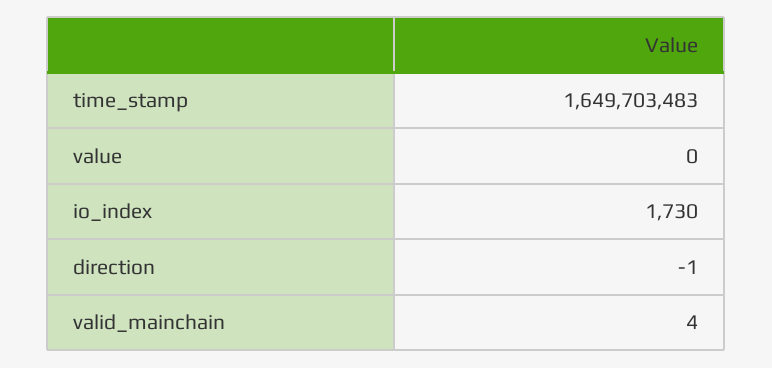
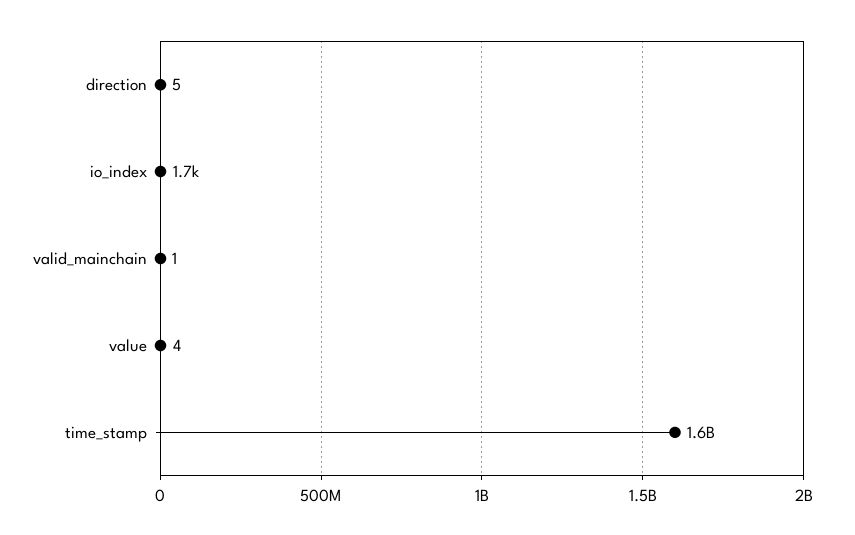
value: 0 -> 4
direction: -1 -> 5
valid_mainchain: 4 -> 1

